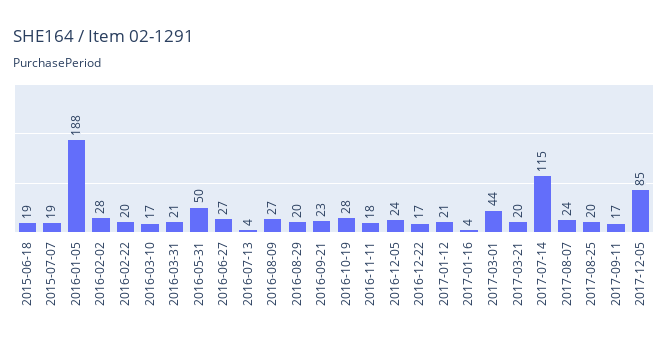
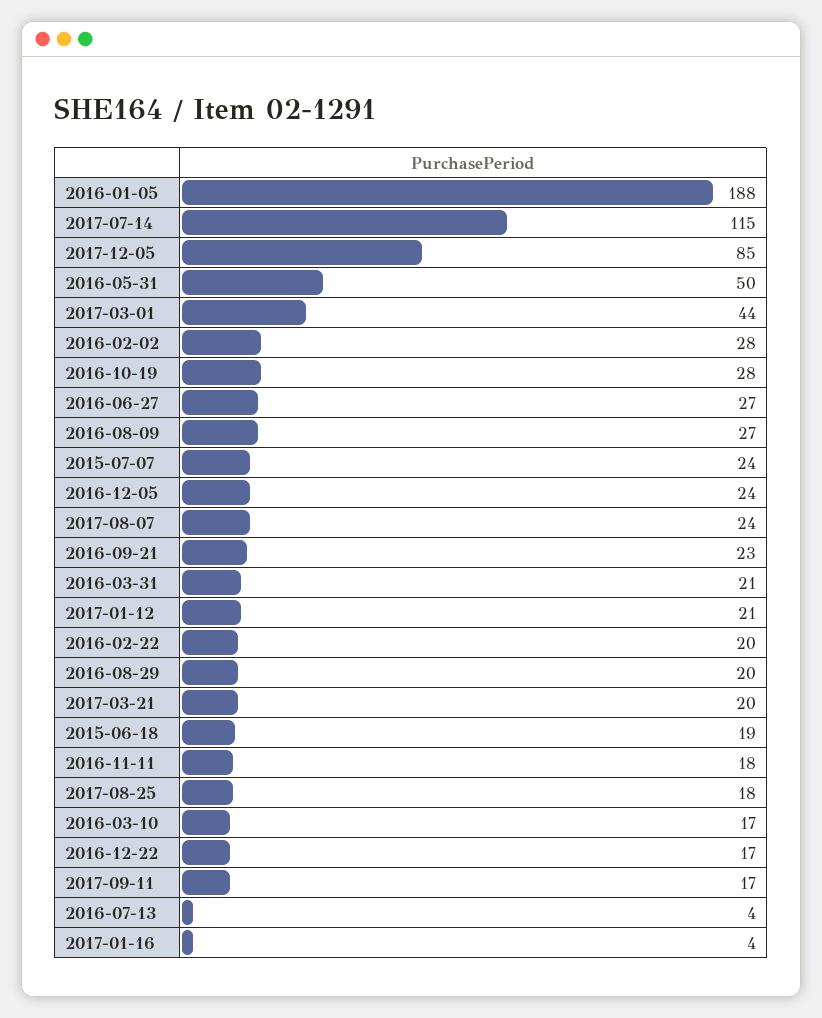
2015-07-07: 19 -> 24
2017-08-25: 20 -> 18

